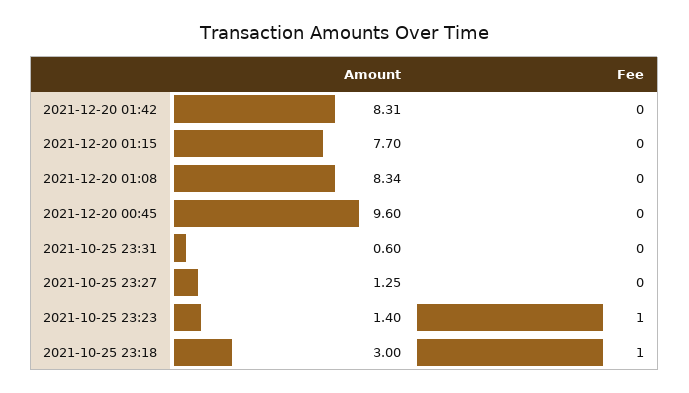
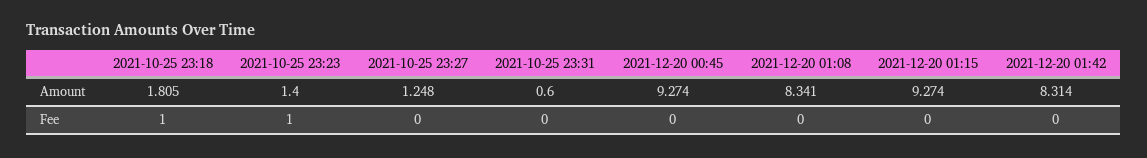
Amount, 2021-12-20 01:15: 7.7 -> 9.274
Amount, 2021-12-20 00:45: 9.6 -> 9.274
Amount, 2021-10-25 23:18: 3 -> 1.805

